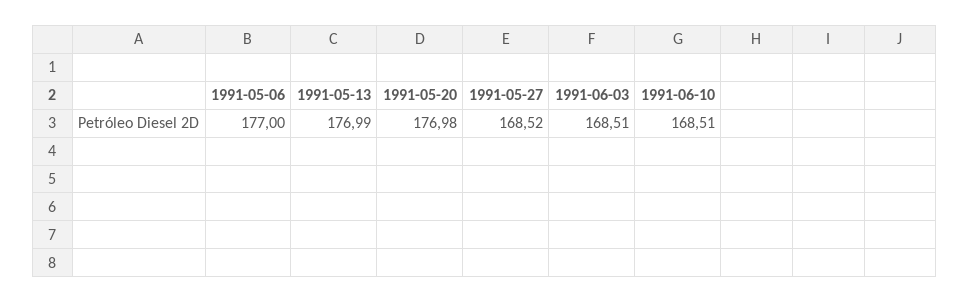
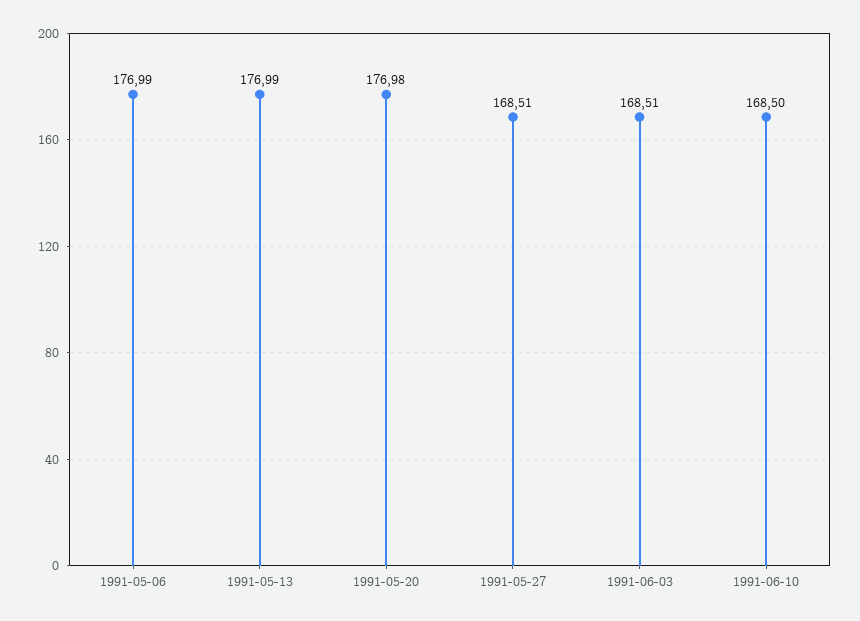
1991-05-06: 177 -> 176.99
1991-05-27: 168.52 -> 168.51
1991-06-10: 168.51 -> 168.5

